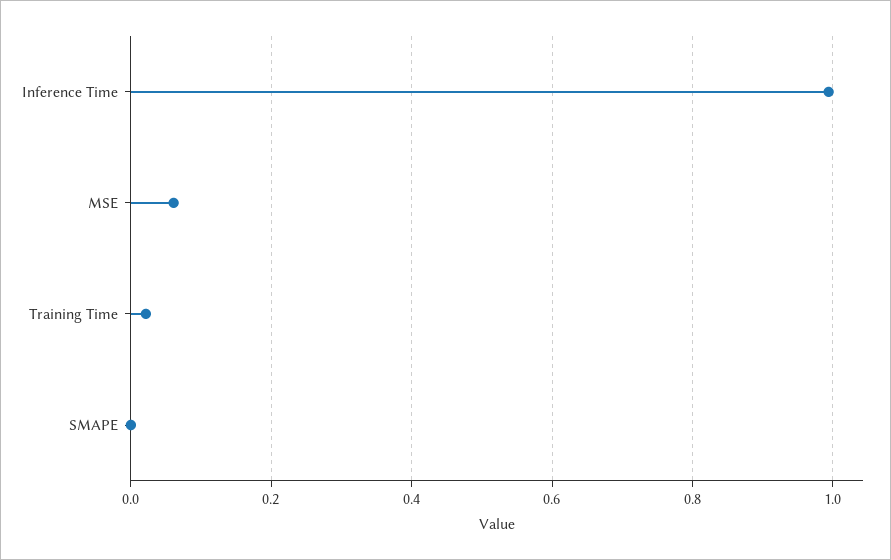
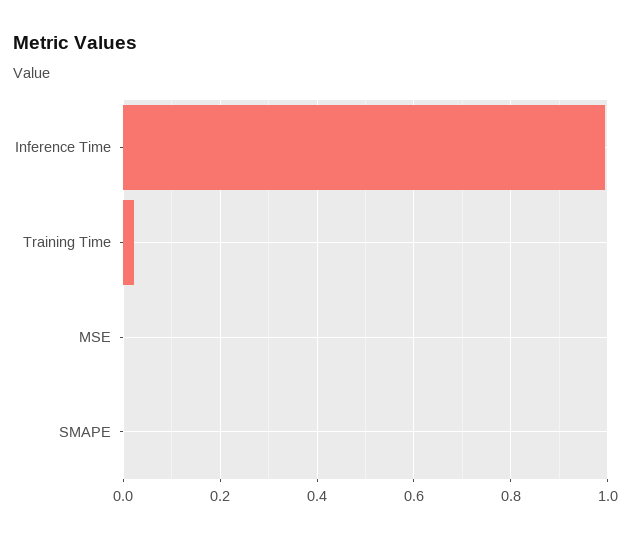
MSE: 0.06 -> 0

